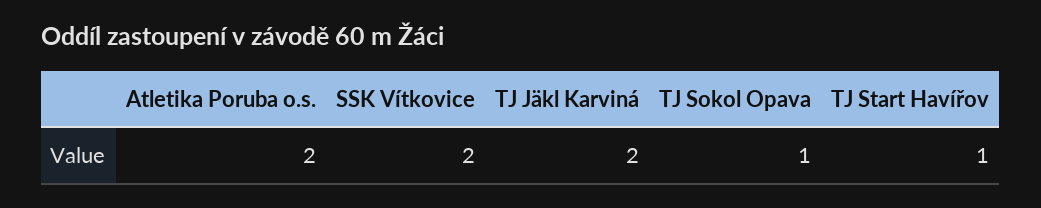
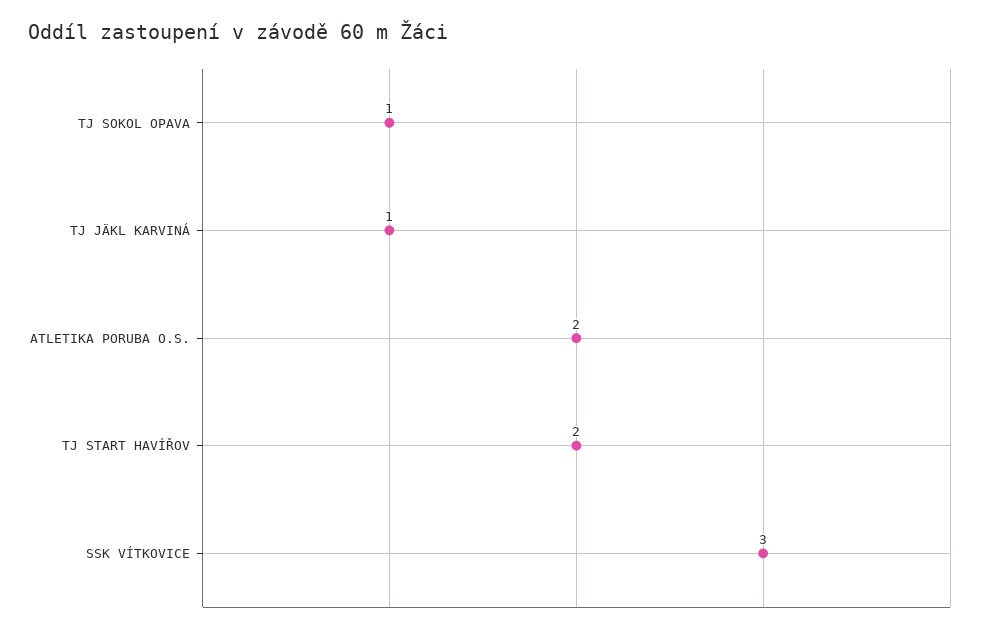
SSK Vítkovice: 2 -> 3
TJ Jäkl Karviná: 2 -> 1
TJ Start Havířov: 1 -> 2

